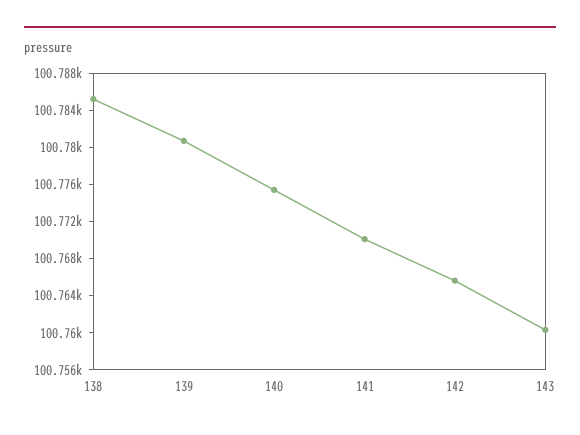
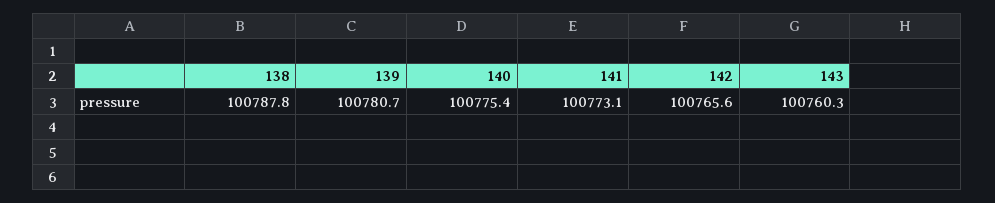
138: 100785 -> 100787.8
141: 100770 -> 100773.1

